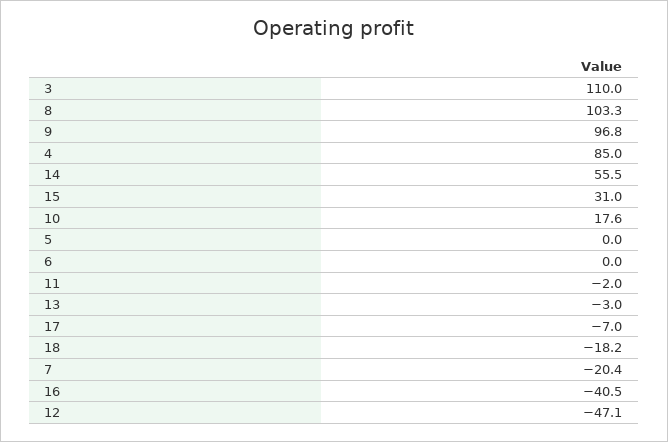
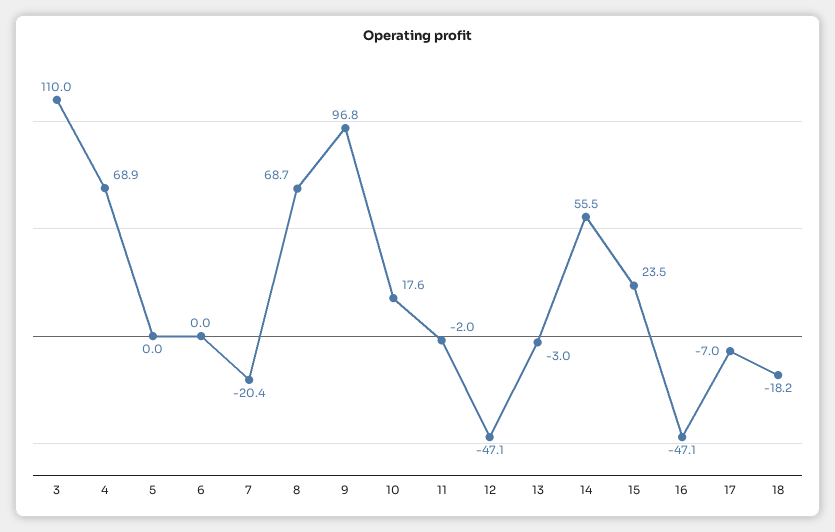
8: 103.3 -> 68.7
4: 85 -> 68.9
15: 31 -> 23.5
16: -40.5 -> -47.1

